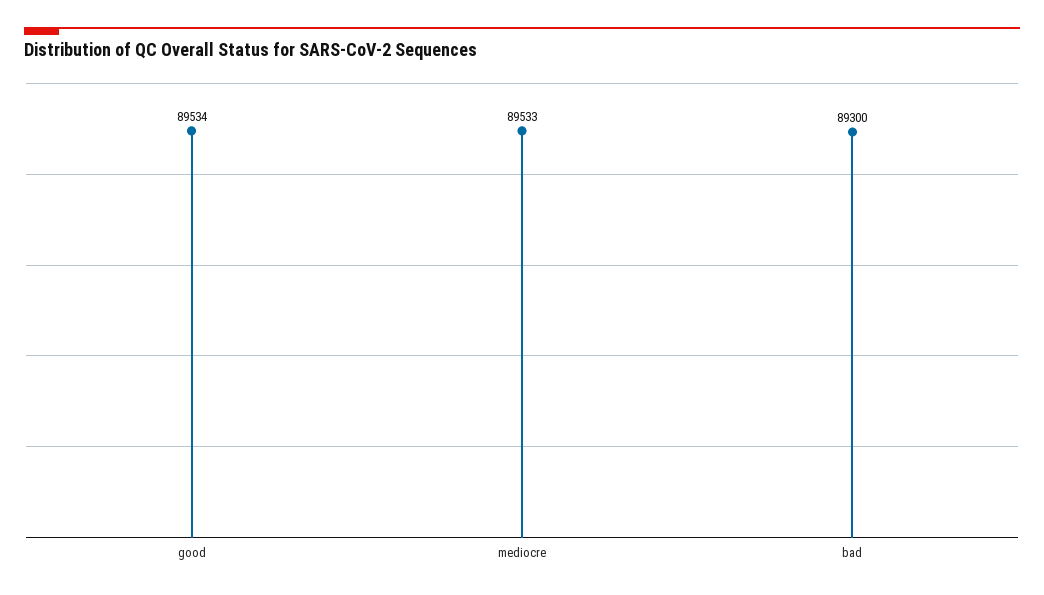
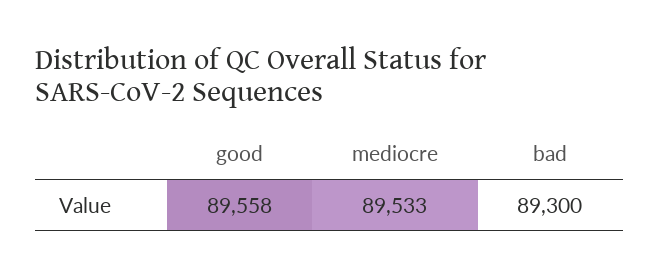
good: 89534 -> 89558

